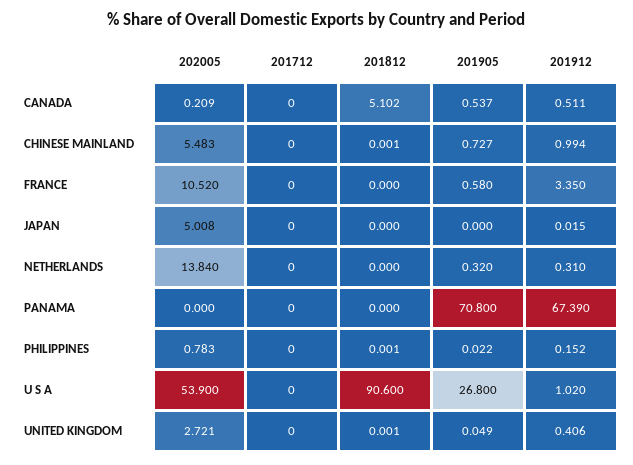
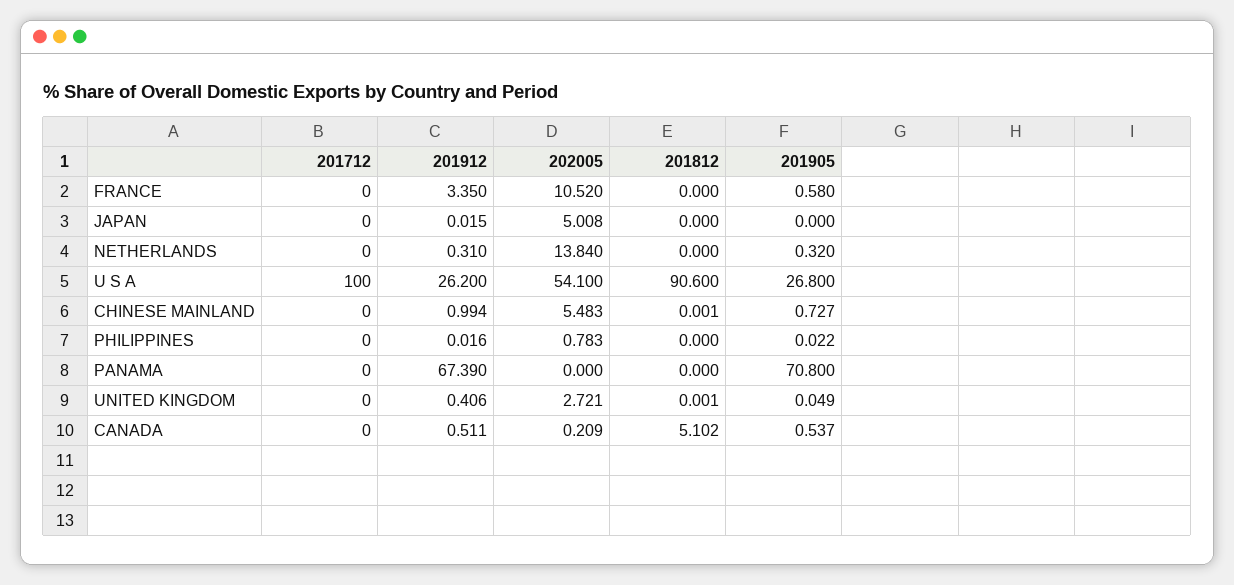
201812, PHILIPPINES: 0.001 -> 0
201912, PHILIPPINES: 0.152 -> 0.016
202005, U S A: 53.9 -> 54.1
201712, U S A: 0 -> 100
201912, U S A: 1.02 -> 26.2

